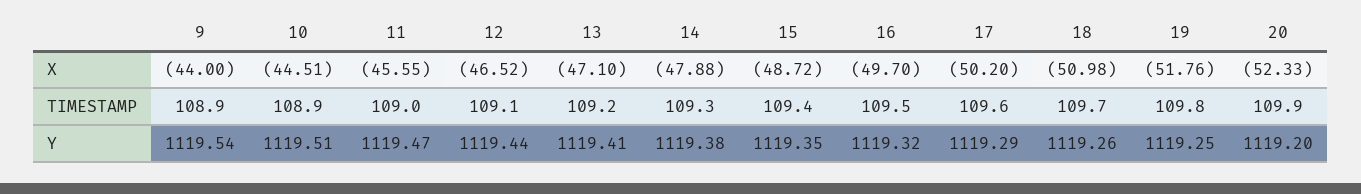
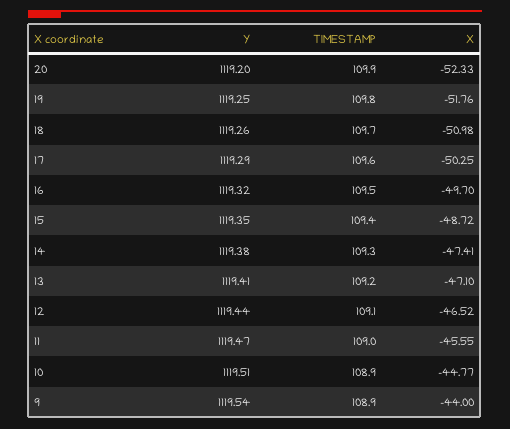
10, X: -44.51 -> -44.77
14, X: -47.88 -> -47.41
17, X: -50.2 -> -50.25

